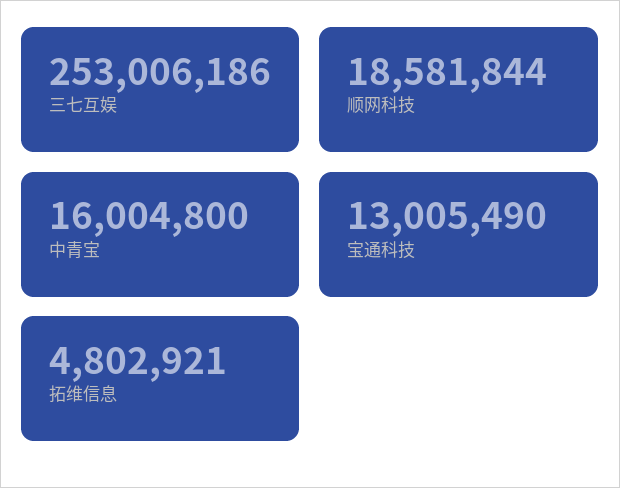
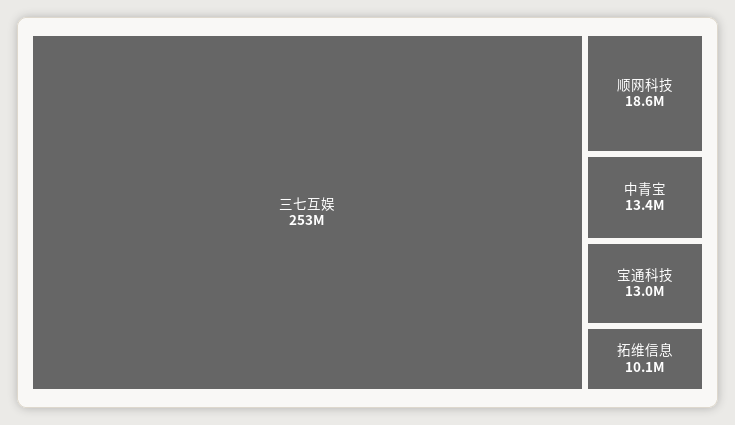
中青宝: 16004800 -> 13400000
拓维信息: 4802921 -> 10100000

